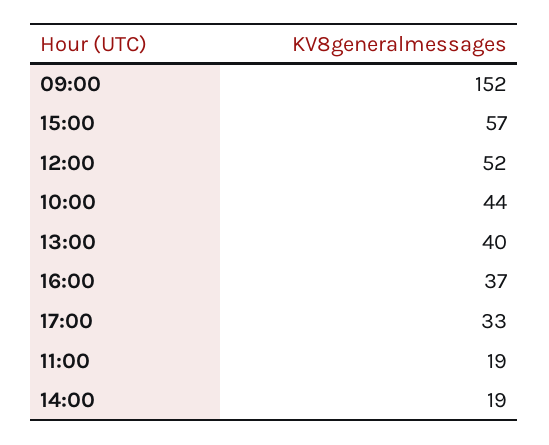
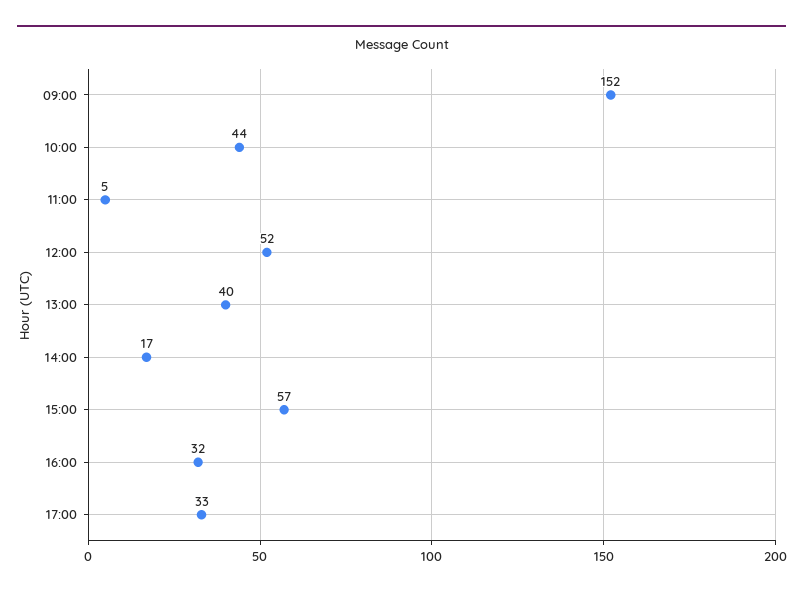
16:00: 37 -> 32
11:00: 19 -> 5
14:00: 19 -> 17

